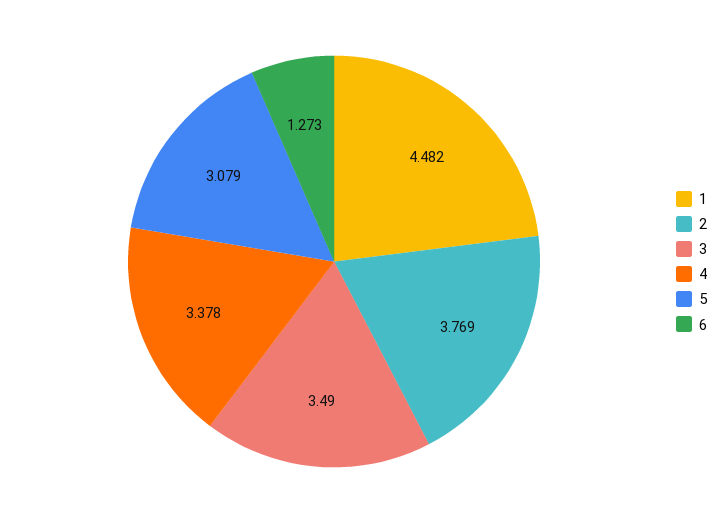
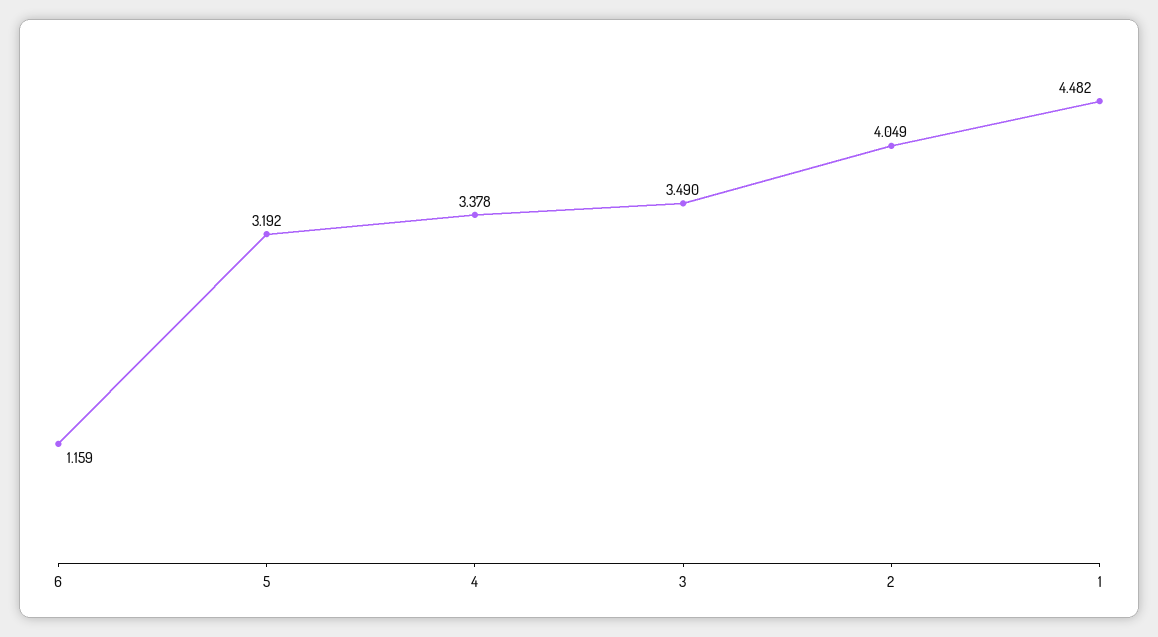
2: 3.769 -> 4.049
5: 3.079 -> 3.192
6: 1.273 -> 1.159

